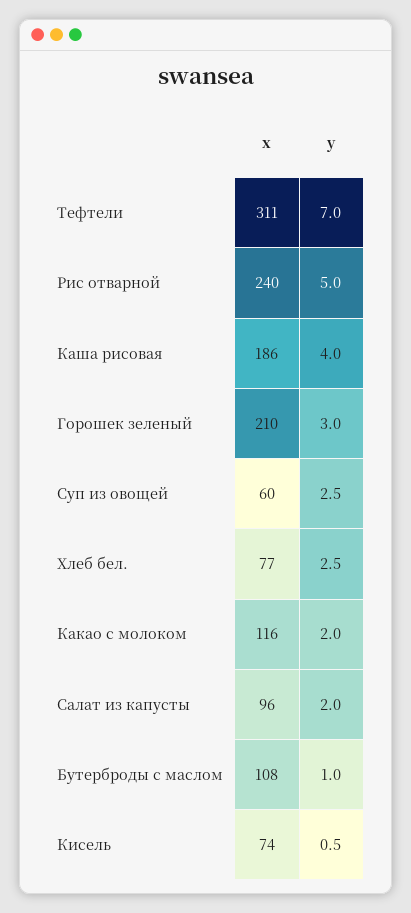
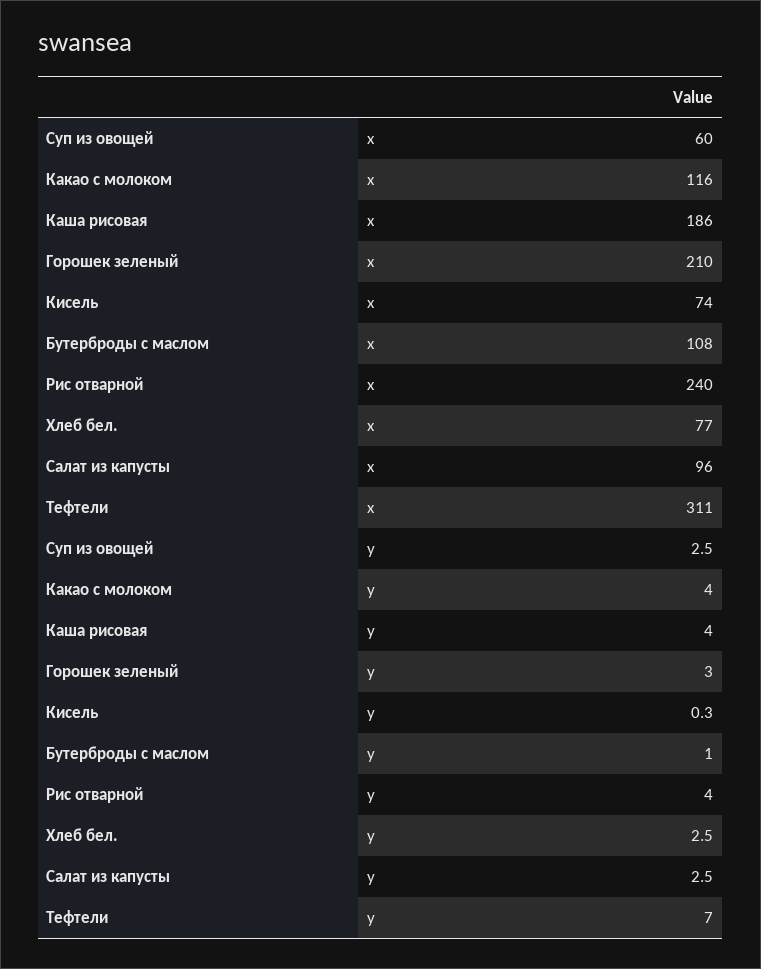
y, Рис отварной: 5 -> 4
y, Какао с молоком: 2 -> 4
y, Салат из капусты: 2 -> 2.5
y, Кисель: 0.5 -> 0.3

